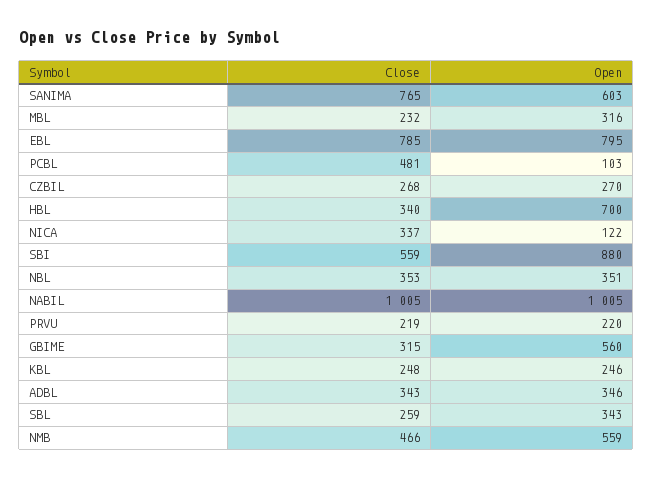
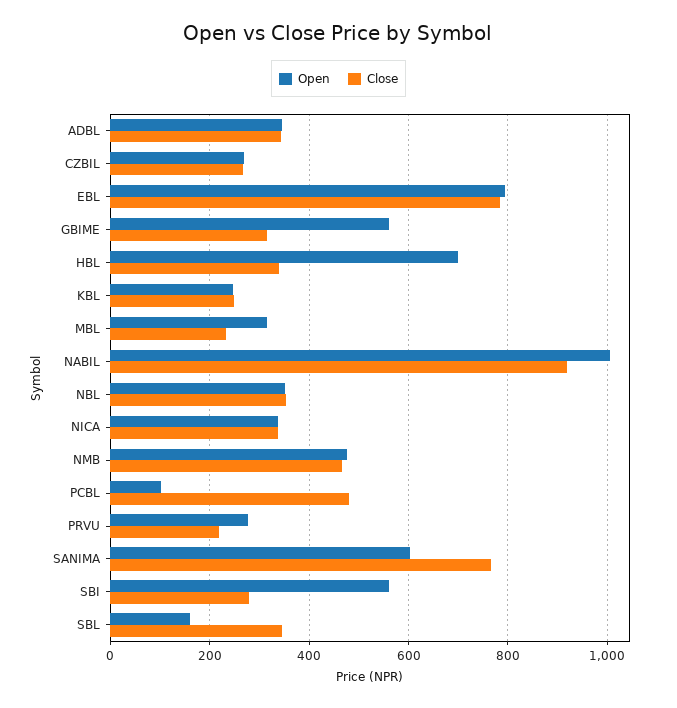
Open, NICA: 122 -> 340
Close, SBI: 559 -> 280
Open, SBI: 880 -> 560
Close, NABIL: 1005 -> 920
Open, PRVU: 220 -> 280
Close, SBL: 259 -> 340
Open, SBL: 343 -> 160
Open, NMB: 559 -> 480

